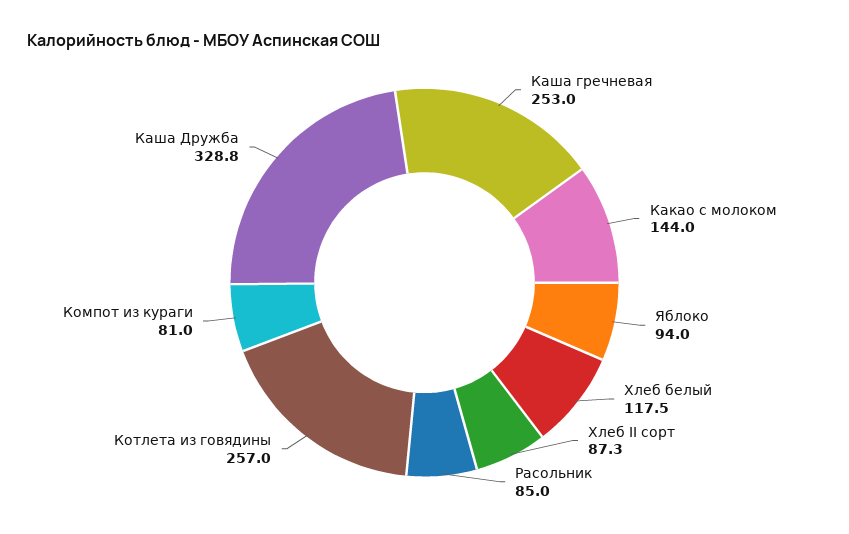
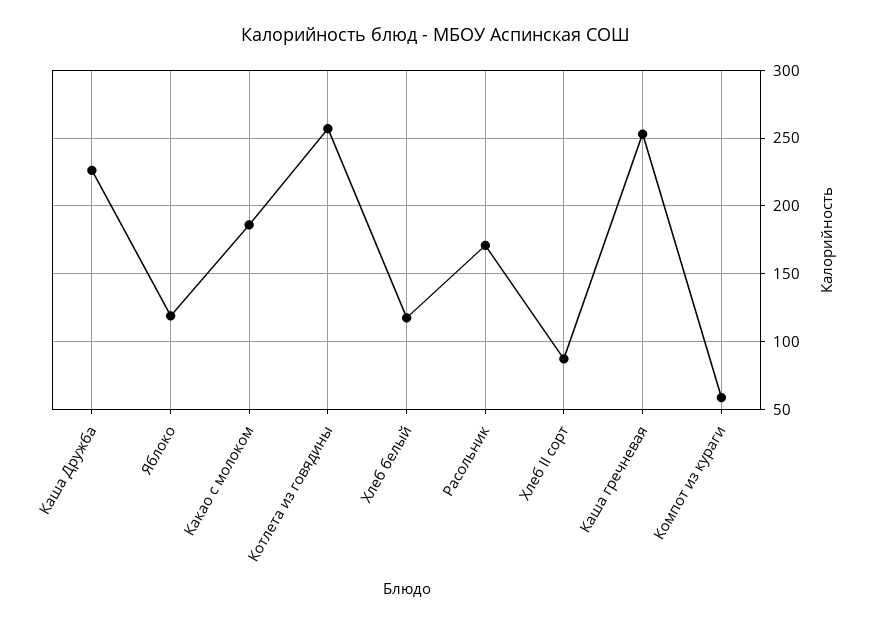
Какао с молоком: 144 -> 185
Яблоко: 94 -> 120
Расольник: 85 -> 170
Компот из кураги: 81 -> 60
Каша Дружба: 328.8 -> 225

